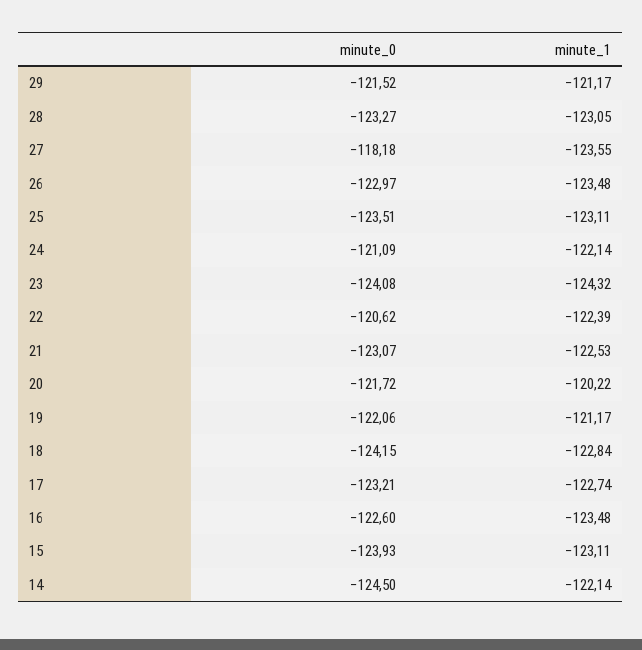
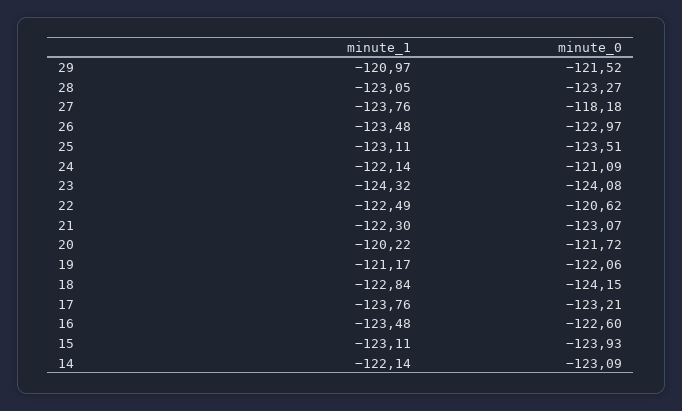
minute_1, 29: -121.17 -> -120.97
minute_1, 27: -123.55 -> -123.76
minute_1, 22: -122.39 -> -122.49
minute_1, 21: -122.53 -> -122.3
minute_1, 17: -122.74 -> -123.76
minute_0, 14: -124.5 -> -123.09

